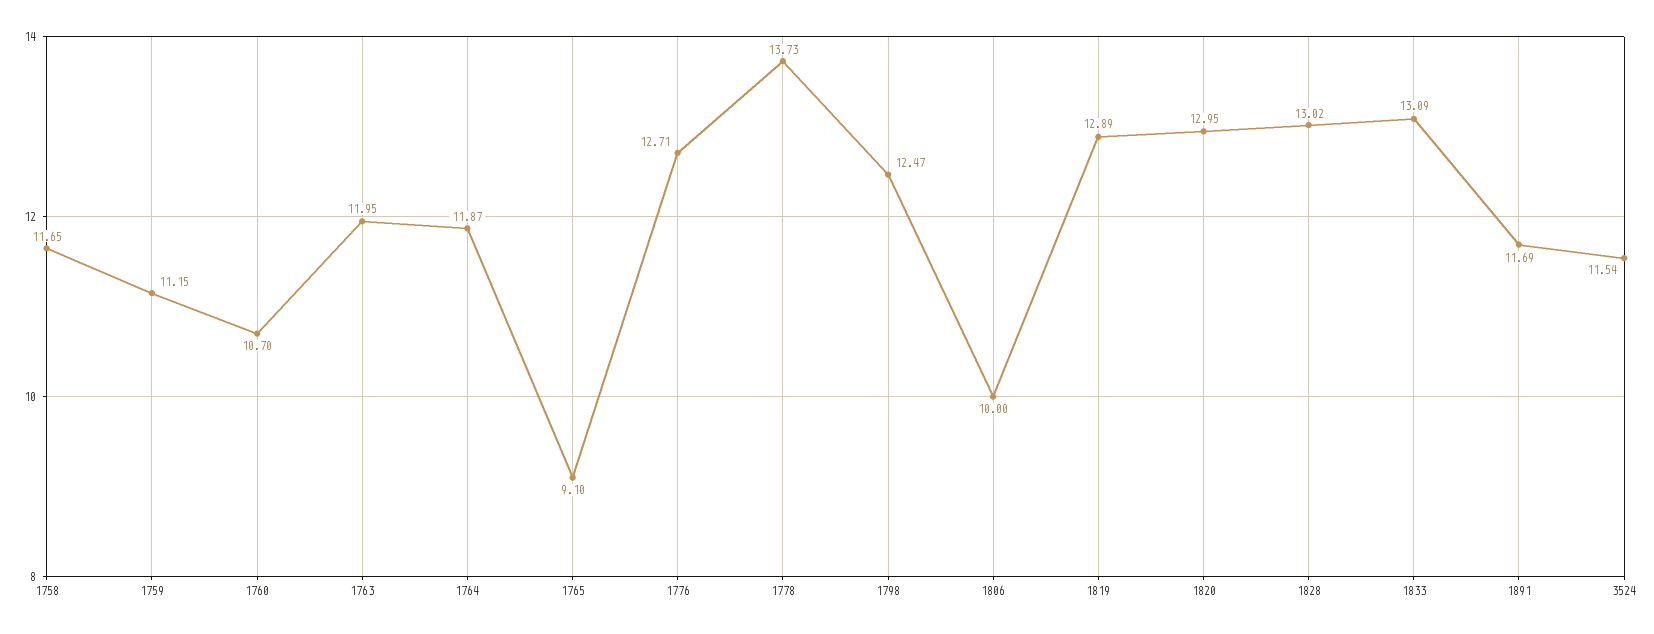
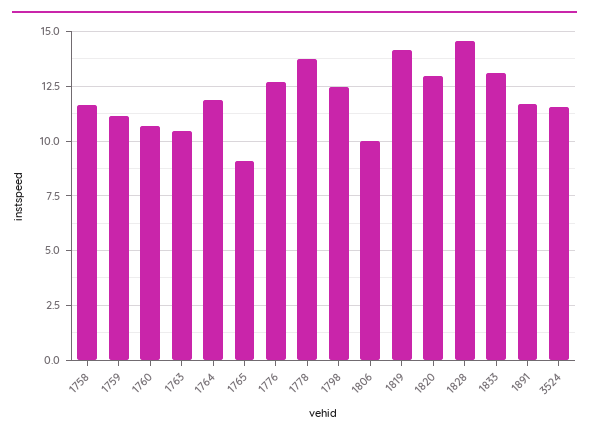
1763: 11.95 -> 10.5
1819: 12.89 -> 14
1828: 13.02 -> 14.5

